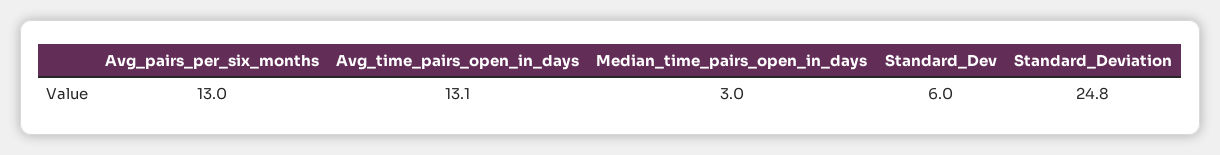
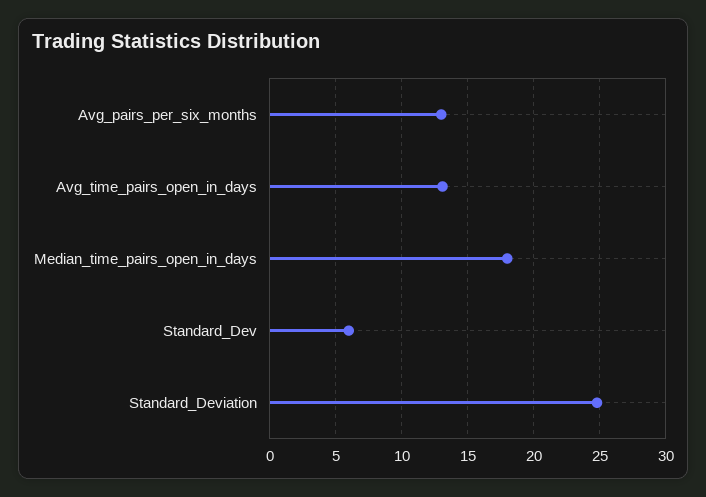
Median_time_pairs_open_in_days: 3 -> 18

